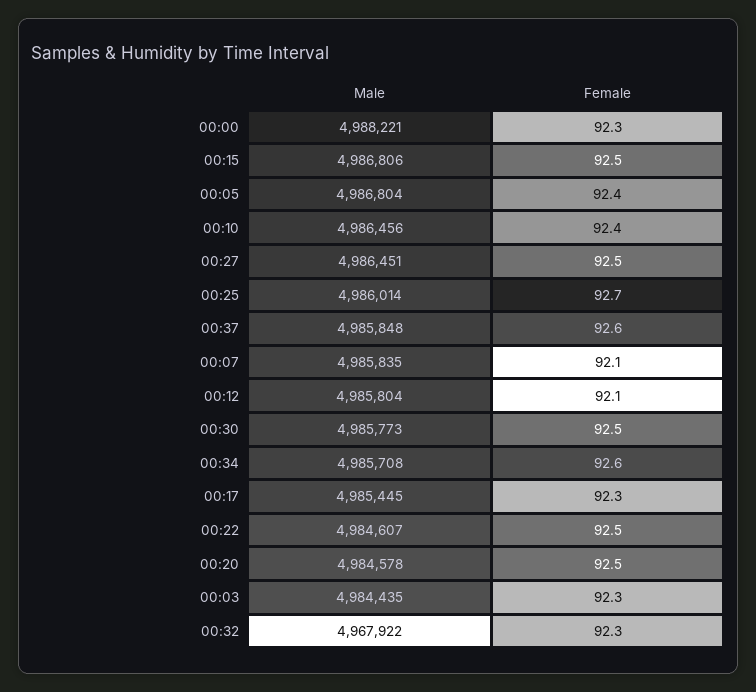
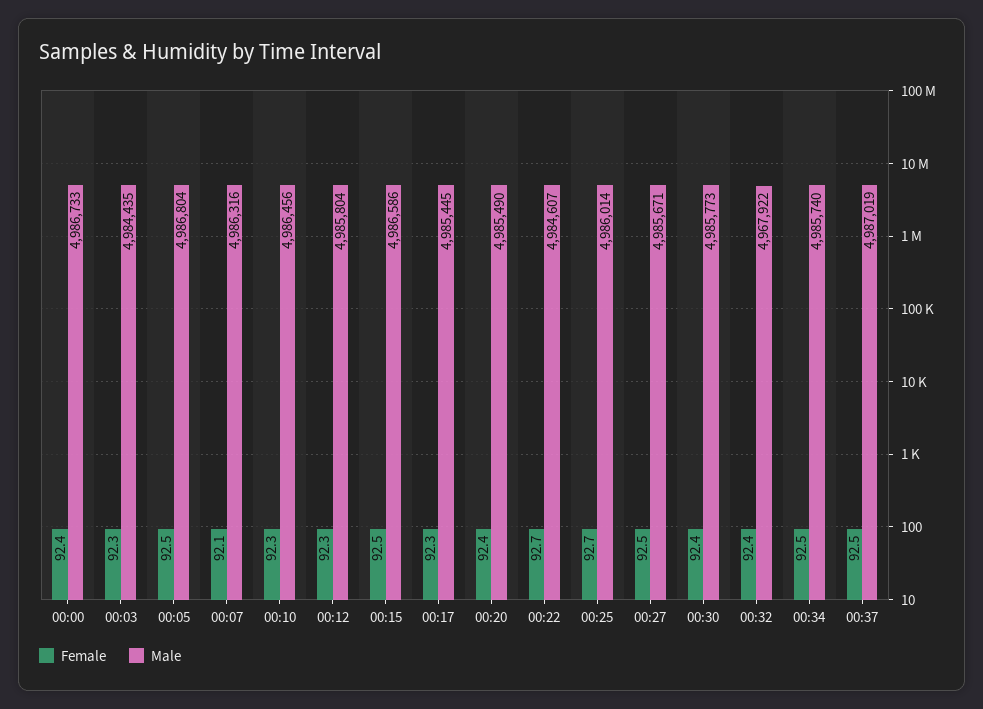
Male, 00:00: 4988221 -> 4986733
Female, 00:00: 92.3 -> 92.4
Male, 00:15: 4986806 -> 4986586
Female, 00:05: 92.4 -> 92.5
Female, 00:10: 92.4 -> 92.3
Male, 00:27: 4986451 -> 4985671
Male, 00:37: 4985848 -> 4987019
Female, 00:37: 92.6 -> 92.5
Male, 00:07: 4985835 -> 4986316
Female, 00:12: 92.1 -> 92.3
Female, 00:30: 92.5 -> 92.4
Male, 00:34: 4985708 -> 4985740
Female, 00:34: 92.6 -> 92.5
Female, 00:22: 92.5 -> 92.7
Male, 00:20: 4984578 -> 4985490
Female, 00:20: 92.5 -> 92.4
Female, 00:32: 92.3 -> 92.4

